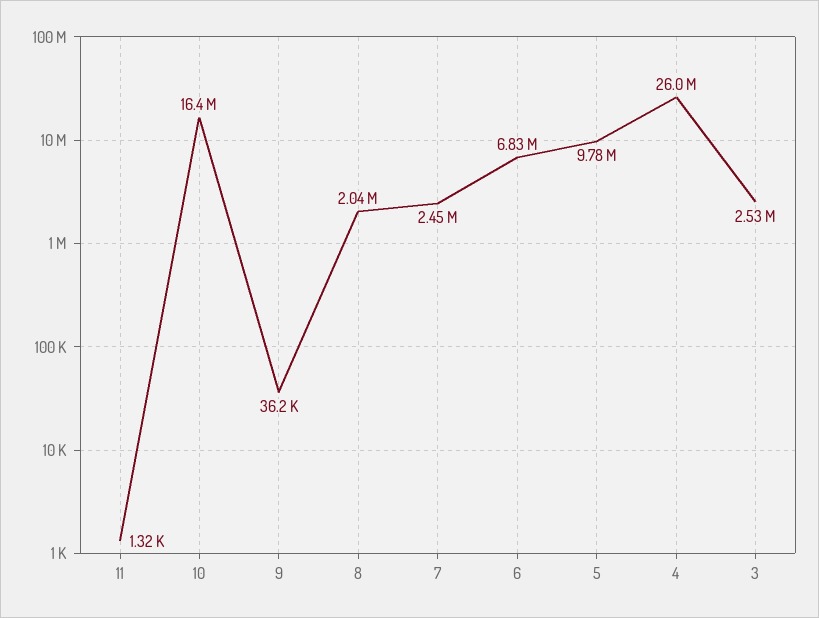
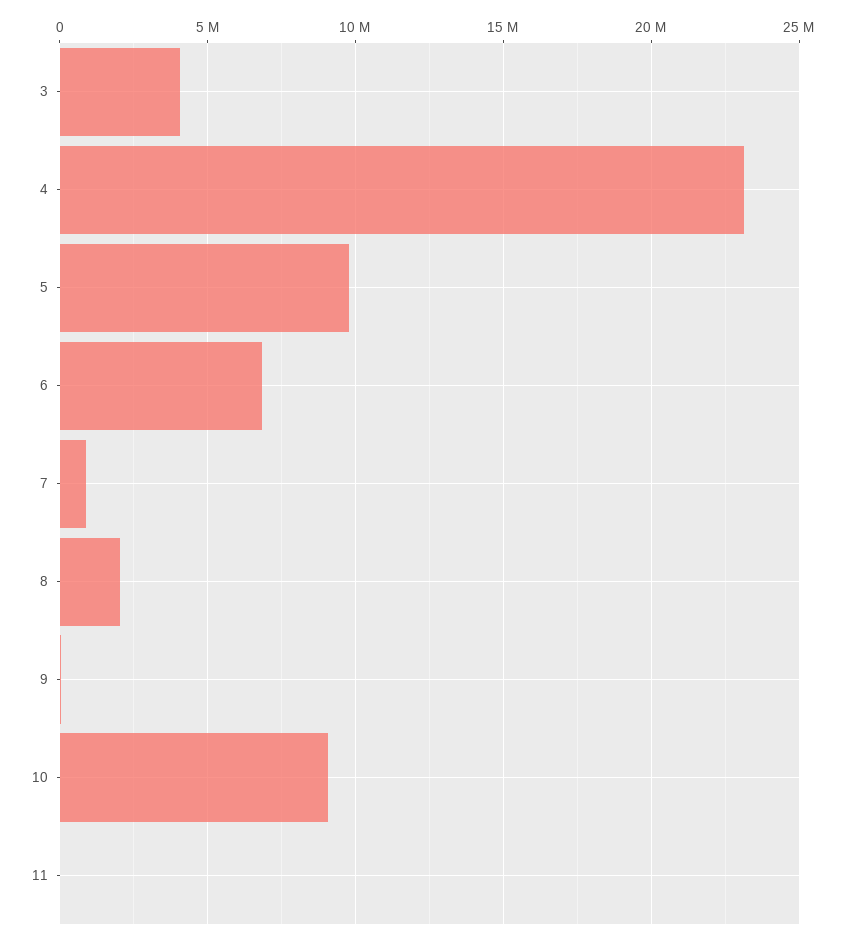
10: 16400000 -> 9000000
7: 2450000 -> 1000000
4: 26000000 -> 23000000
3: 2530000 -> 4000000

